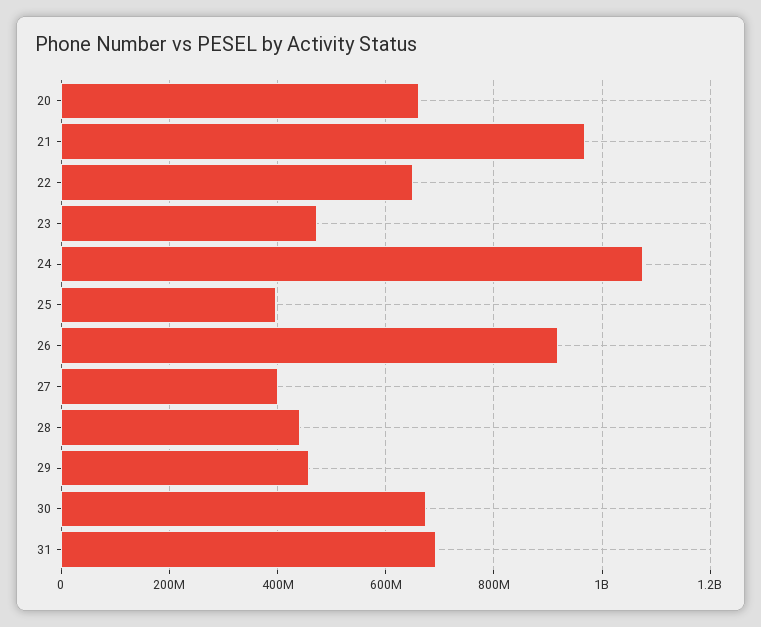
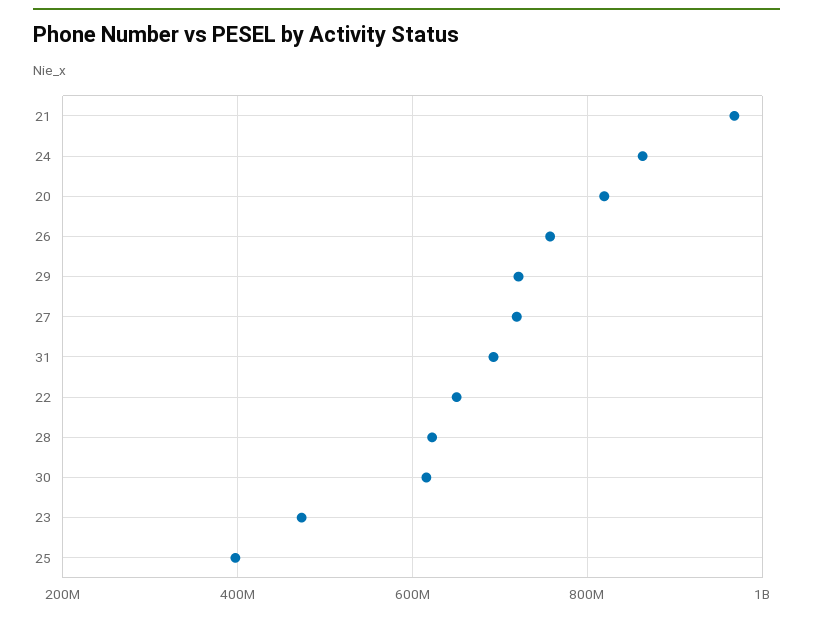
20: 660000000 -> 820000000
24: 1080000000 -> 860000000
26: 920000000 -> 760000000
27: 400000000 -> 720000000
28: 440000000 -> 620000000
29: 460000000 -> 720000000
30: 680000000 -> 620000000

